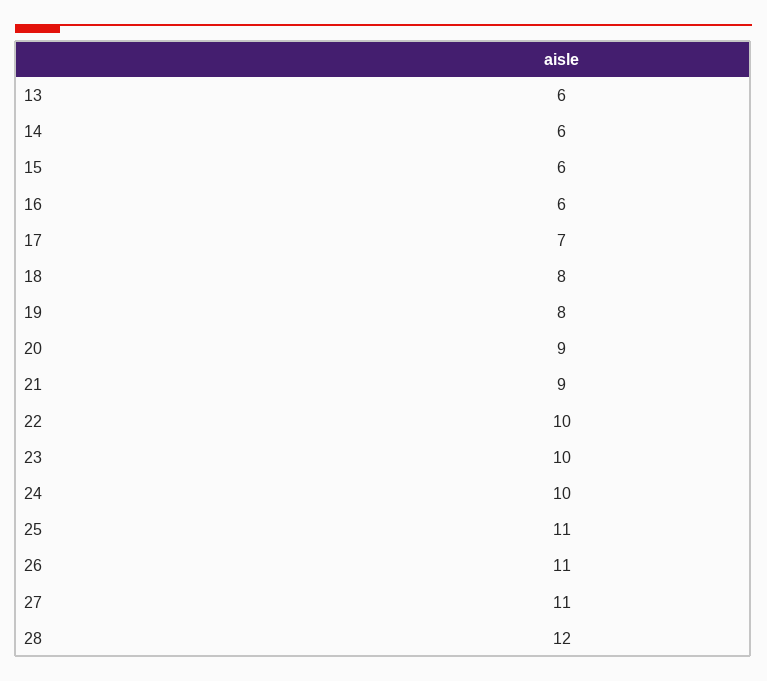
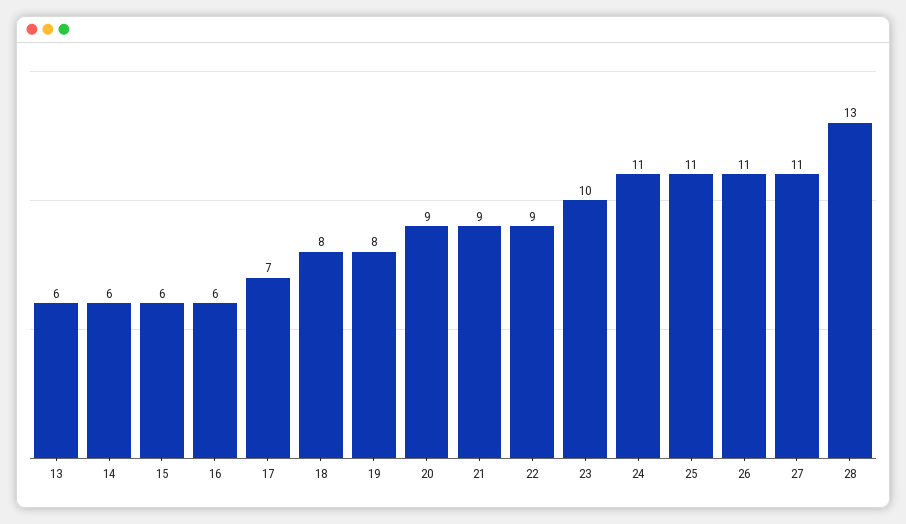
22: 10 -> 9
24: 10 -> 11
28: 12 -> 13

